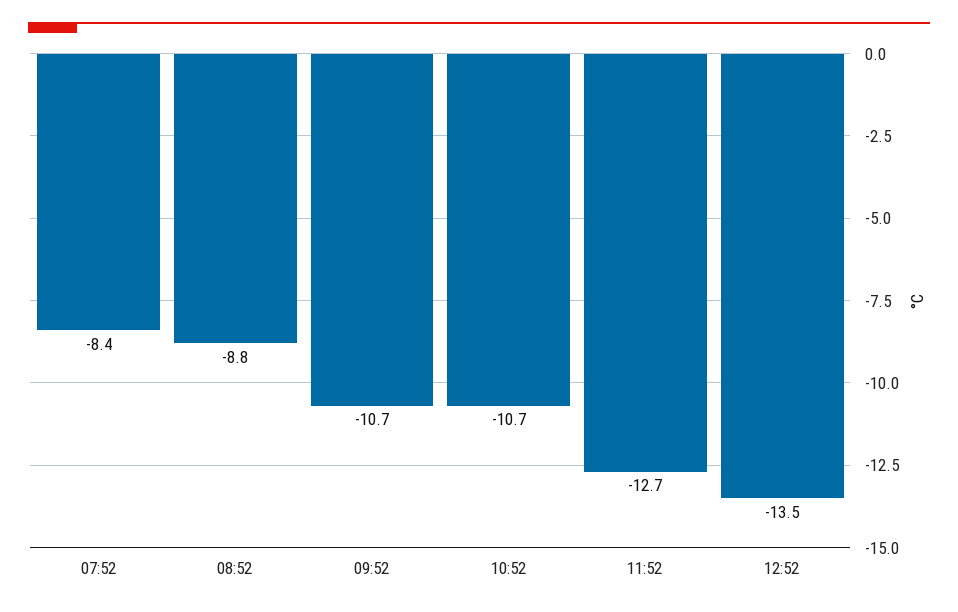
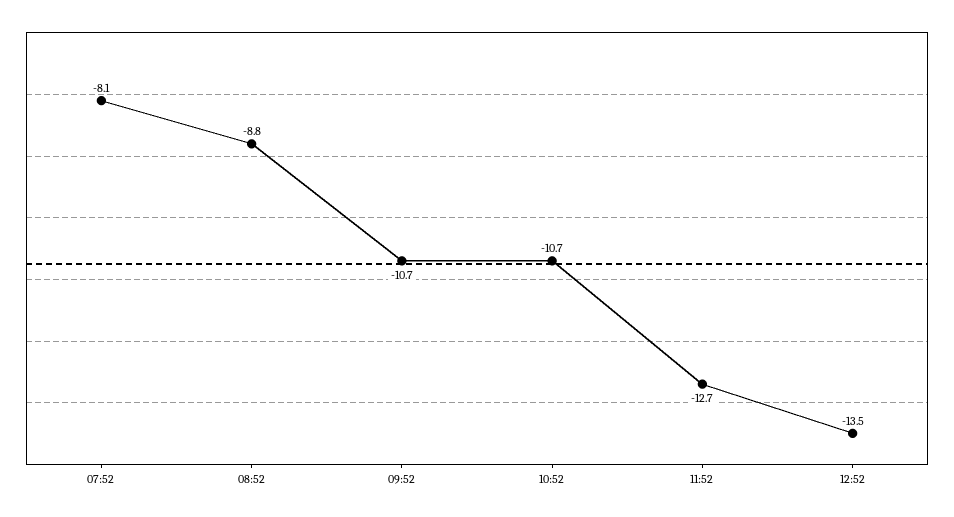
07:52: -8.4 -> -8.1

